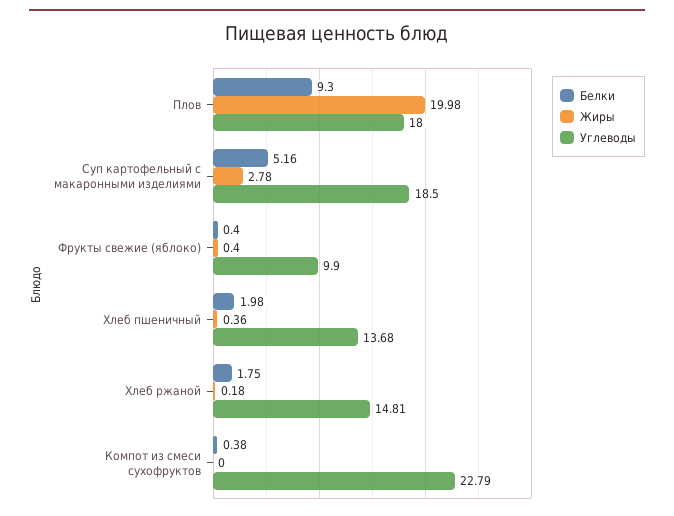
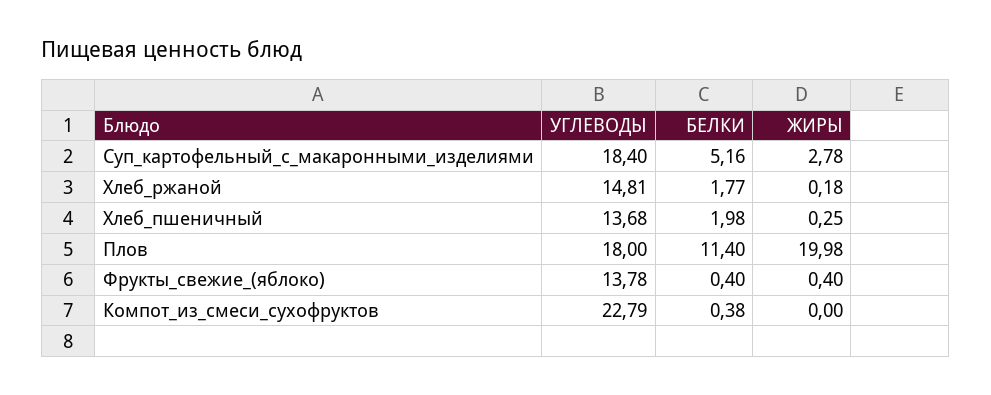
Белки, Плов: 9.3 -> 11.4
Углеводы, Суп картофельный с макаронными изделиями: 18.5 -> 18.4
Углеводы, Фрукты свежие (яблоко): 9.9 -> 13.78
Жиры, Хлеб пшеничный: 0.36 -> 0.25
Белки, Хлеб ржаной: 1.75 -> 1.77

